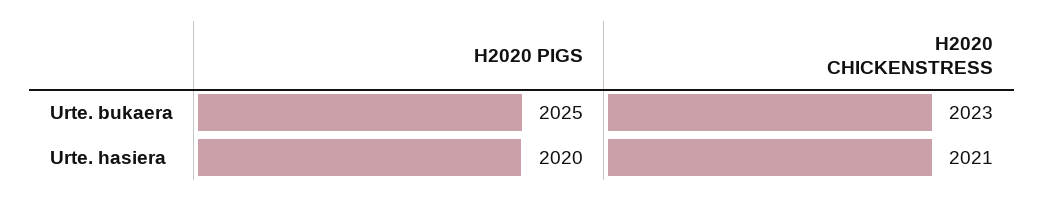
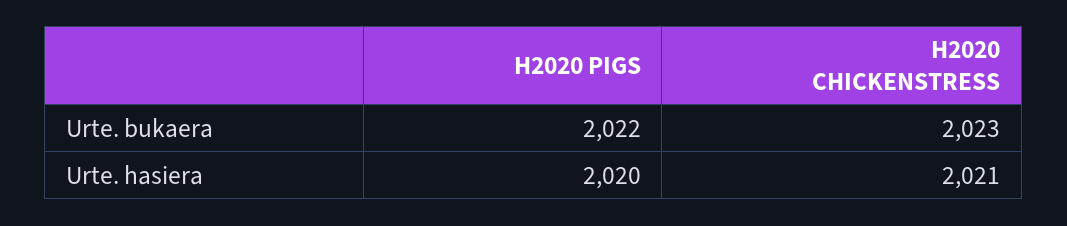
H2020 PIGS, Urte. bukaera: 2025 -> 2022

